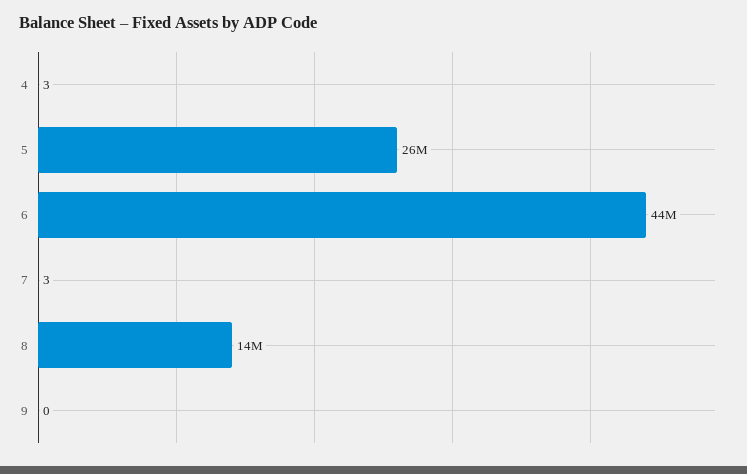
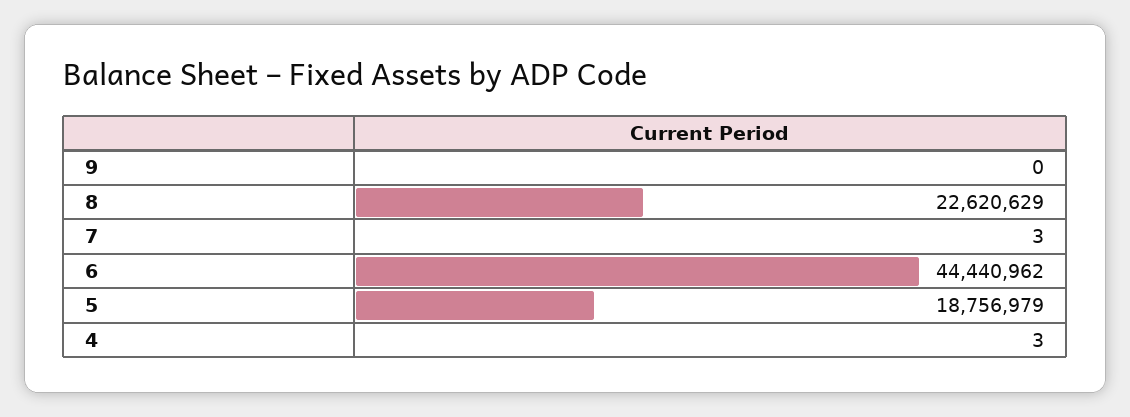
5: 26000000 -> 18756979
8: 14000000 -> 22620629

